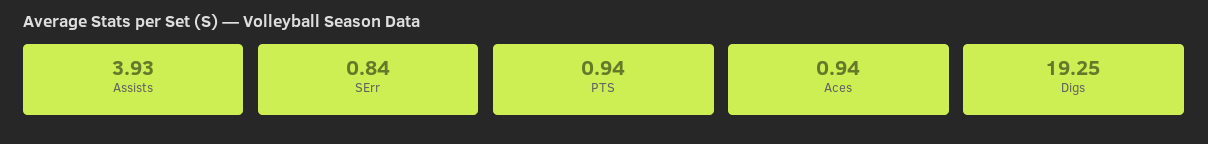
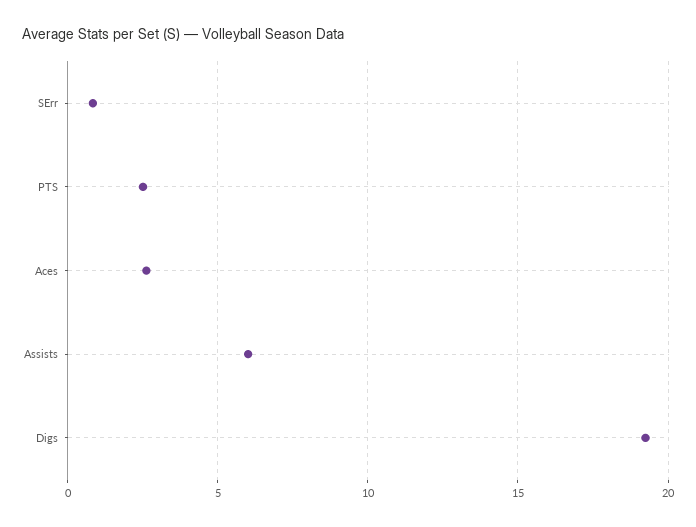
Assists: 3.93 -> 6
PTS: 0.94 -> 2.5
Aces: 0.94 -> 2.5

